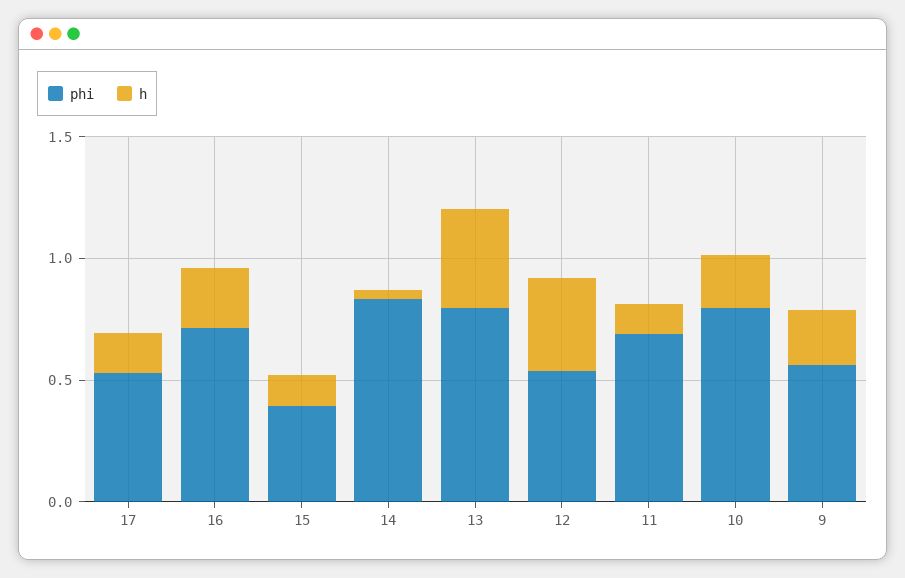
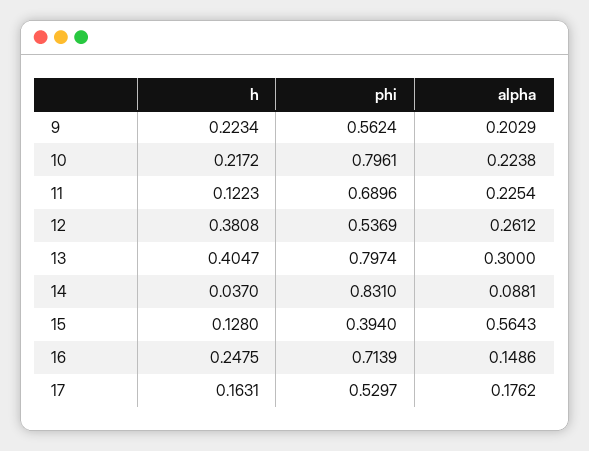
alpha, 9: none -> 0.2029
alpha, 10: none -> 0.2238
alpha, 11: none -> 0.2254
alpha, 12: none -> 0.2612
alpha, 13: none -> 0.3
alpha, 14: none -> 0.0881
alpha, 15: none -> 0.5643
alpha, 16: none -> 0.1486
alpha, 17: none -> 0.1762

